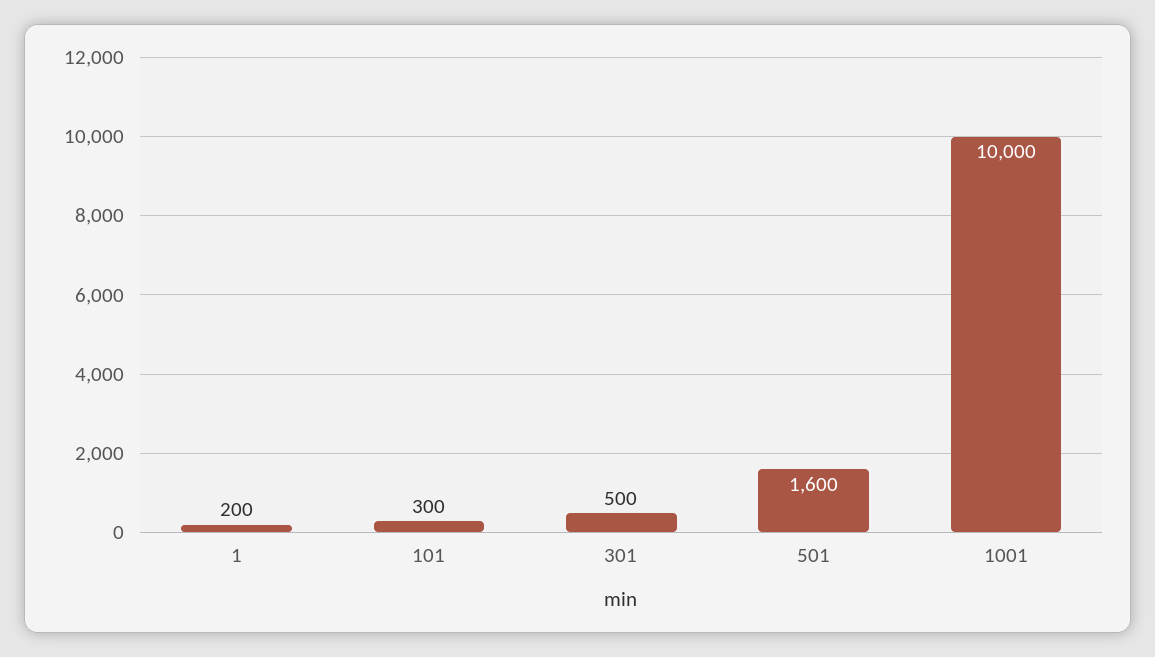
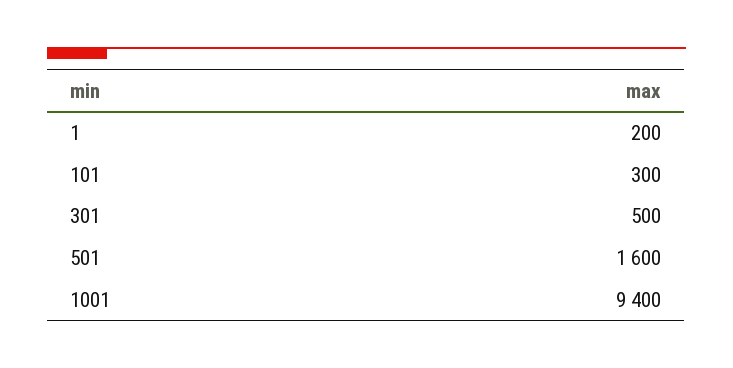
1001: 10000 -> 9400

